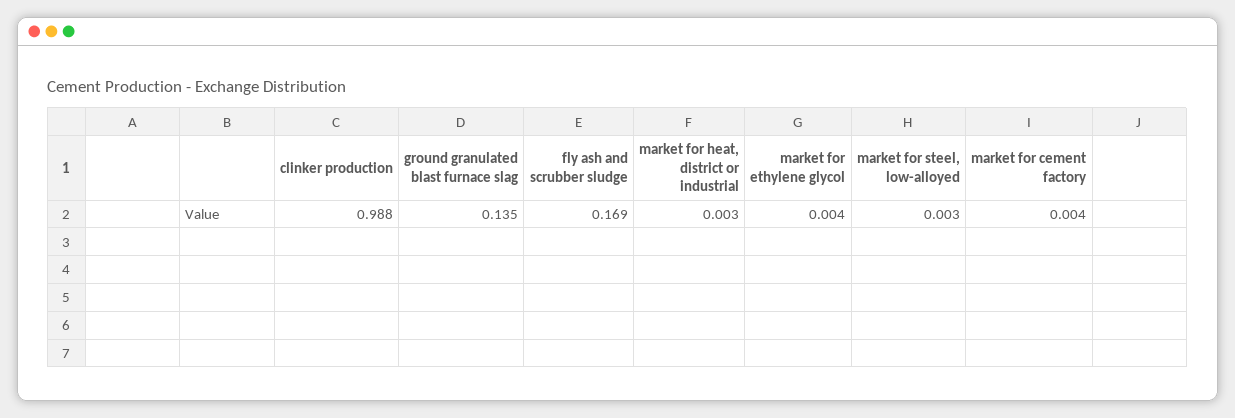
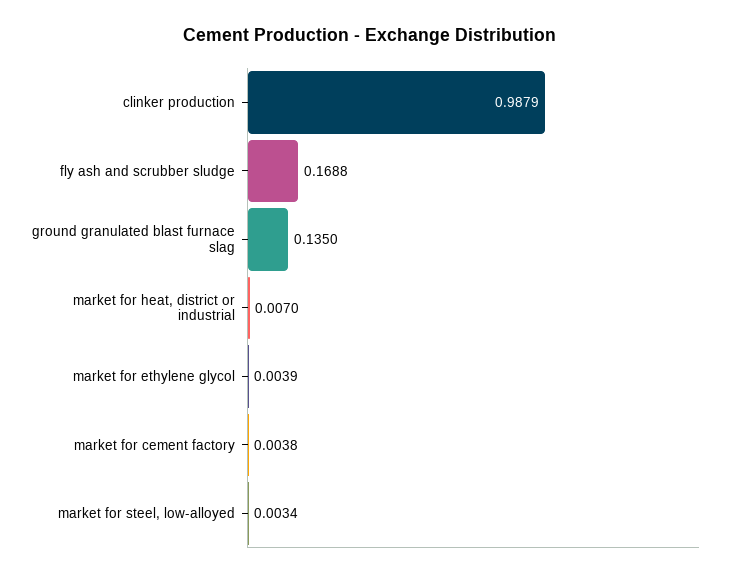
market for heat, district or industrial: 0.003 -> 0.007

